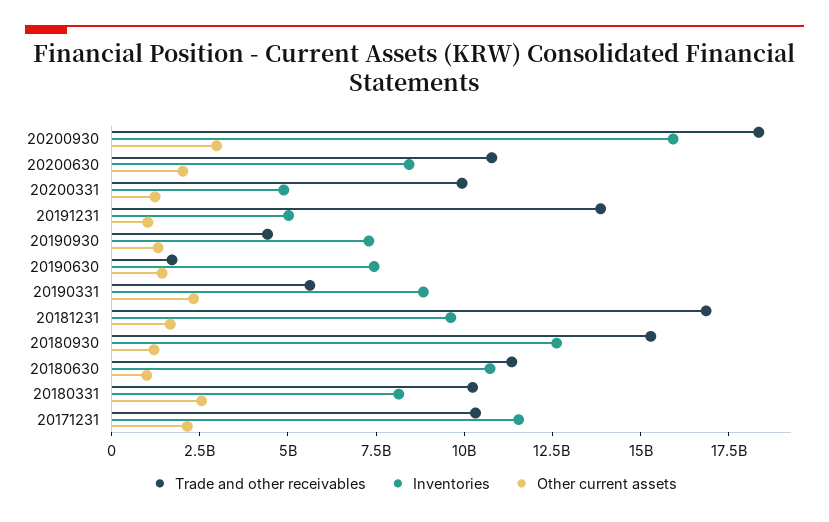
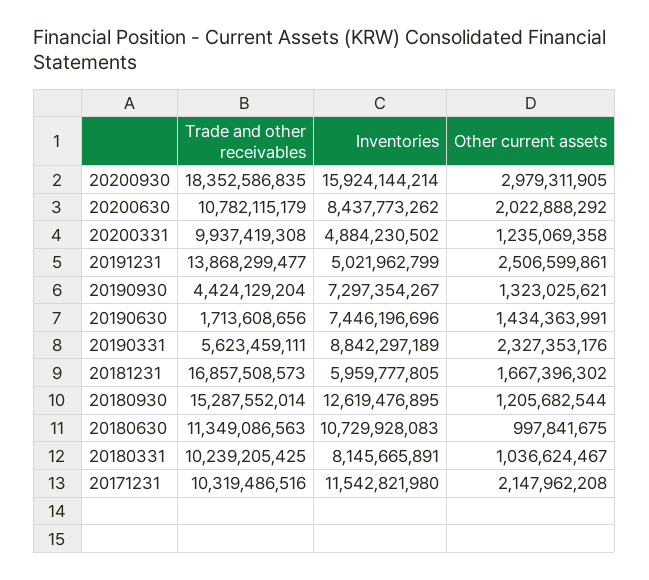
Other current assets, 20191231: 1000000000 -> 2506599861
Inventories, 20181231: 9500000000 -> 5959777805
Other current assets, 20180331: 2500000000 -> 1036624467

